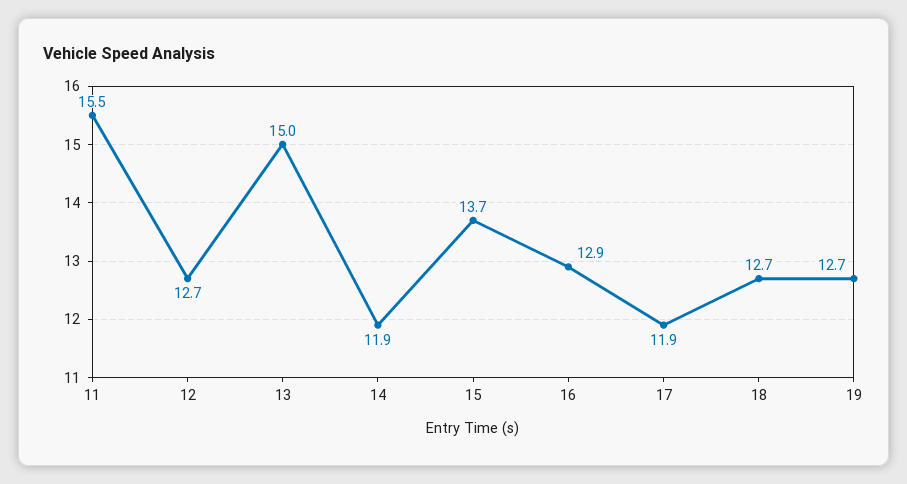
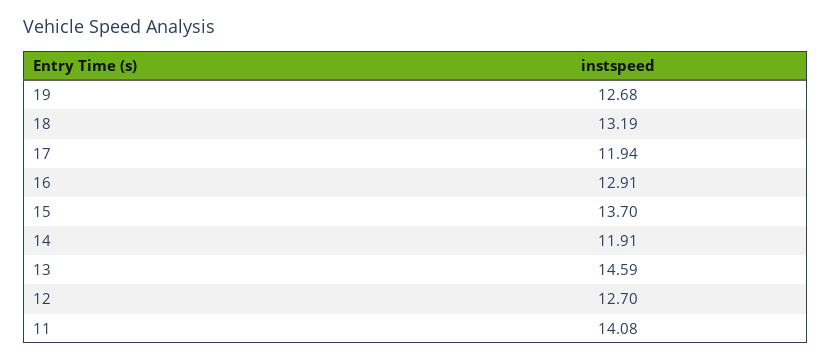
11: 15.5 -> 14.08
13: 15 -> 14.59
18: 12.7 -> 13.19

